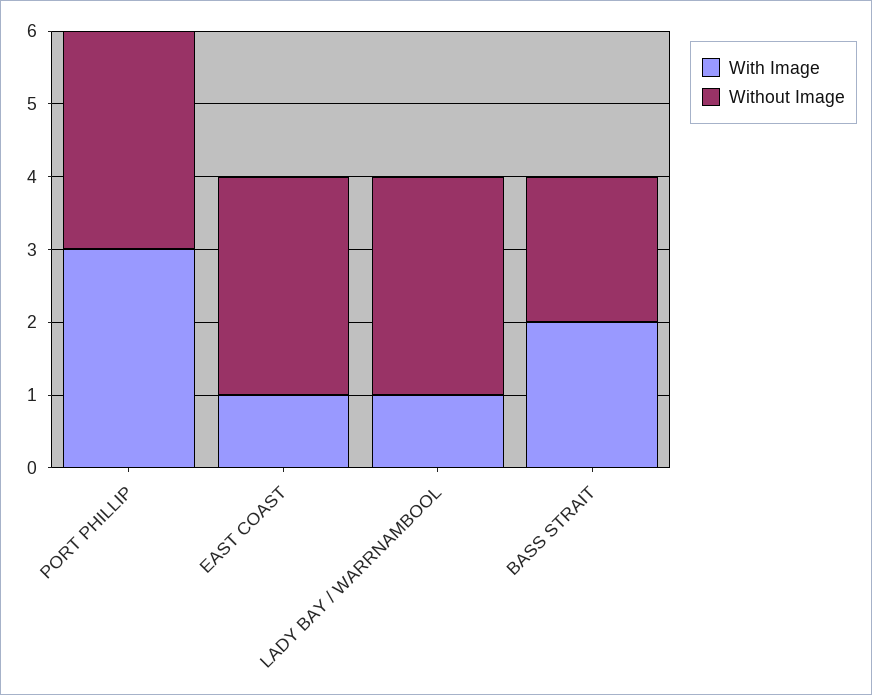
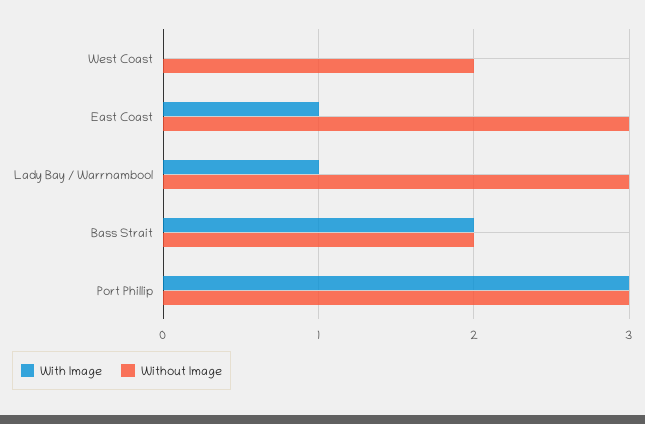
With Image, West Coast: none -> 0
Without Image, West Coast: none -> 2

